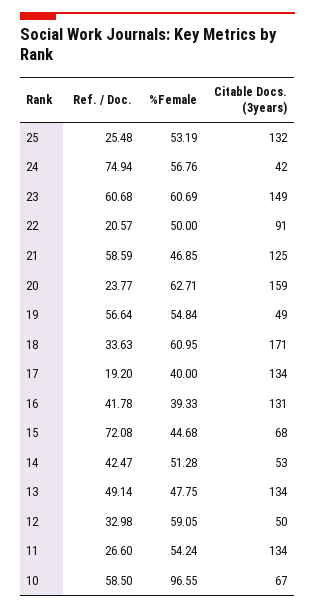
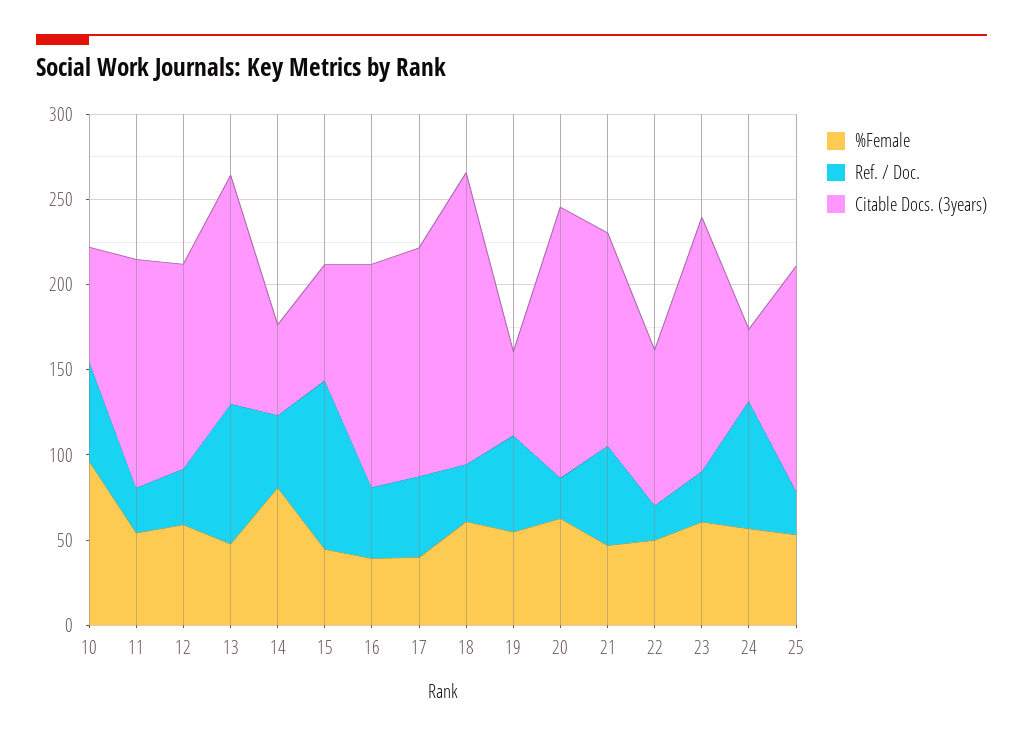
Ref. / Doc., 23: 60.68 -> 30
Ref. / Doc., 17: 19.2 -> 50
Ref. / Doc., 15: 72.08 -> 100
%Female, 14: 51.28 -> 80
Ref. / Doc., 13: 49.14 -> 80
Citable Docs. (3years), 12: 50 -> 120

